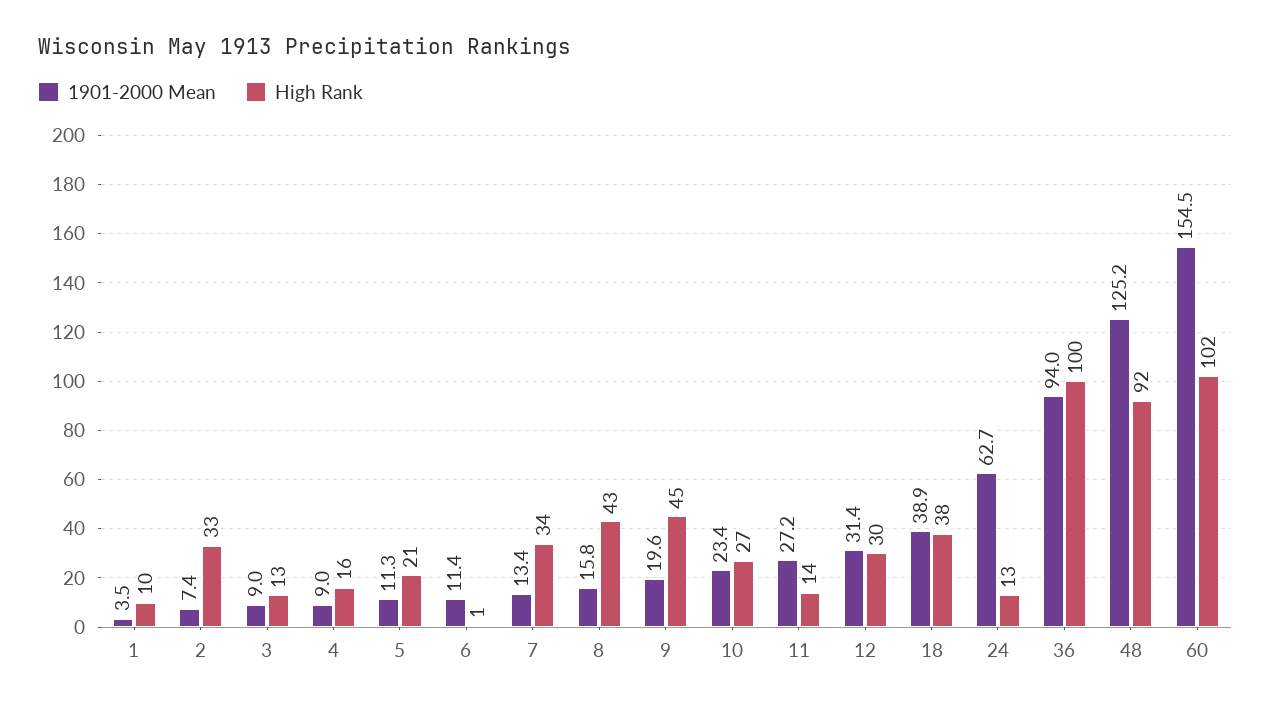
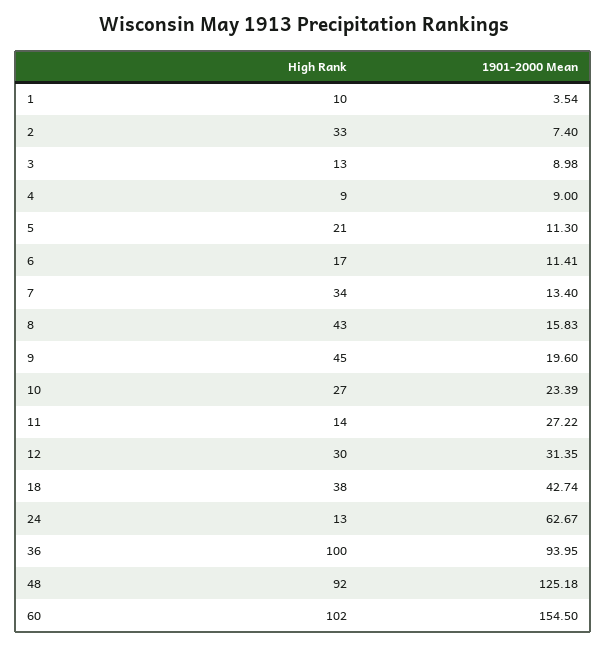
High Rank, 4: 16 -> 9
High Rank, 6: 1 -> 17
1901-2000 Mean, 18: 38.9 -> 42.74

